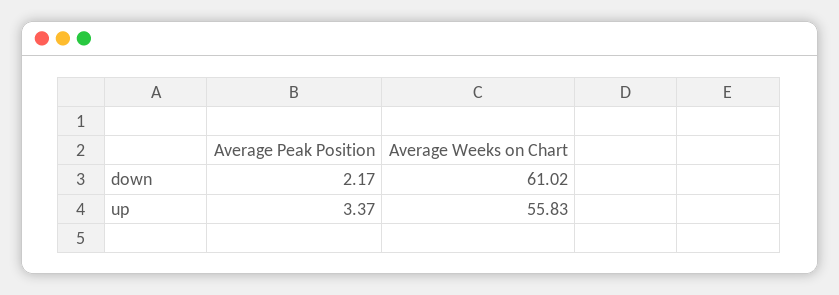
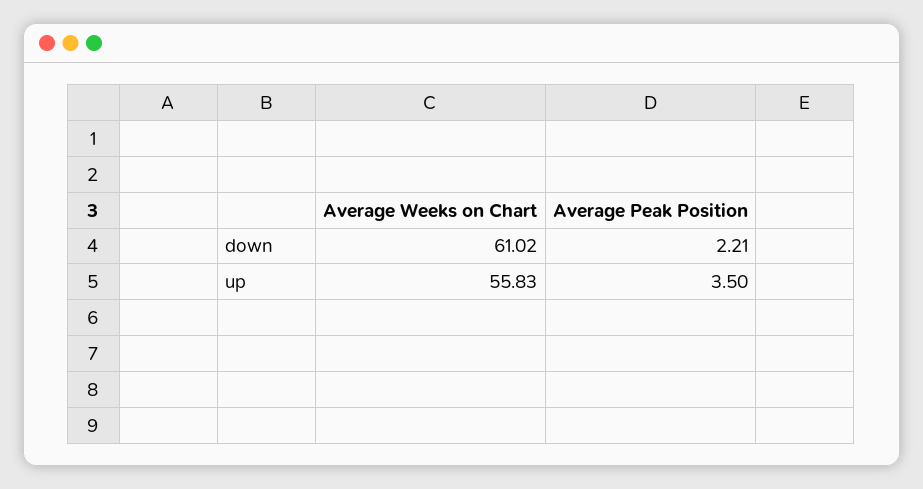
Average Peak Position, down: 2.17 -> 2.21
Average Peak Position, up: 3.37 -> 3.5

